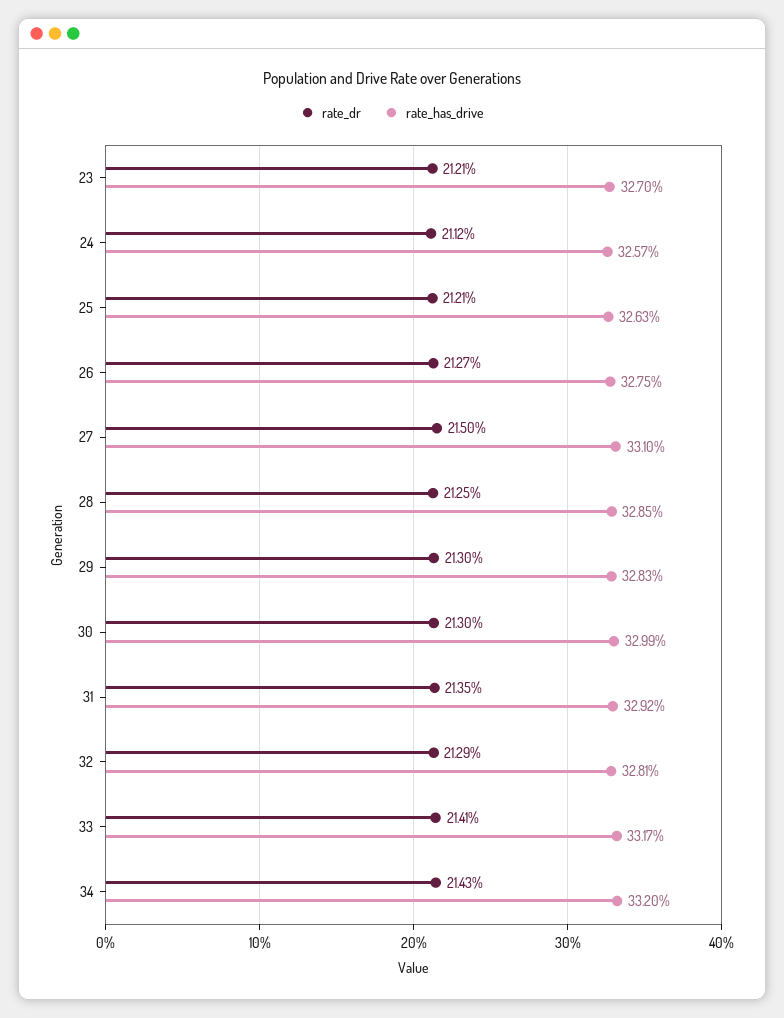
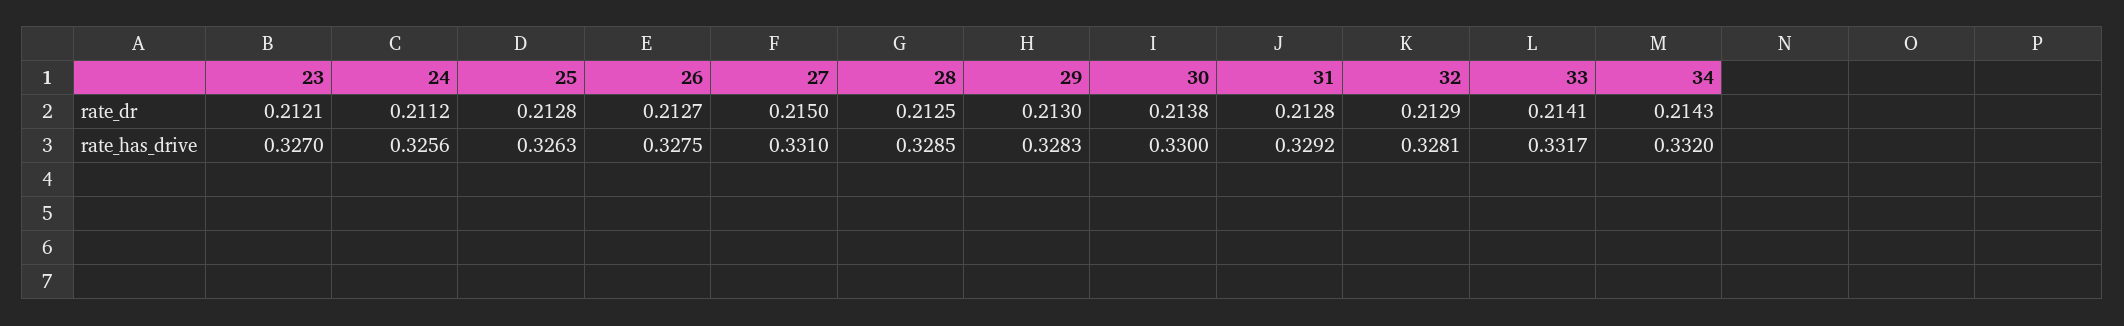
rate_has_drive, 24: 0.3257 -> 0.3256
rate_dr, 25: 0.2121 -> 0.2128
rate_dr, 30: 0.213 -> 0.2138
rate_has_drive, 30: 0.3299 -> 0.33
rate_dr, 31: 0.2135 -> 0.2128

